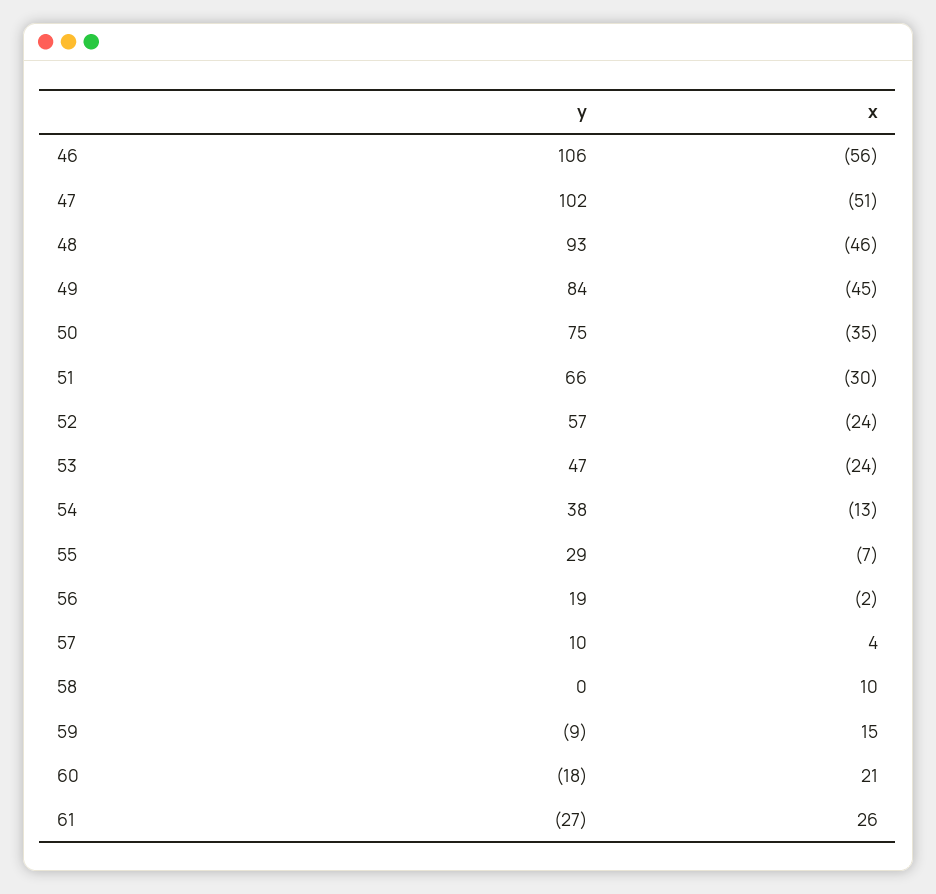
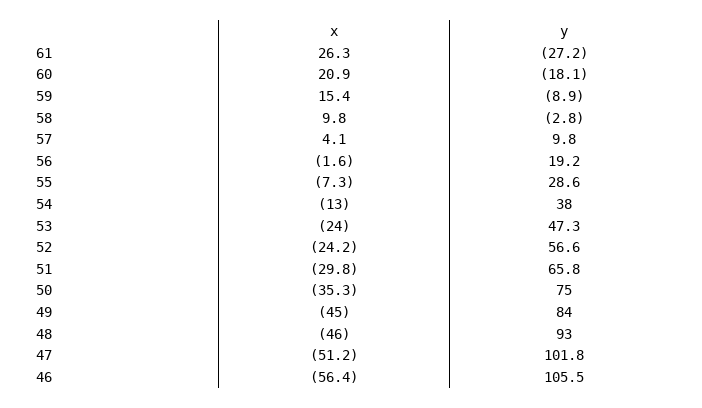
y, 58: 0 -> -2.8

